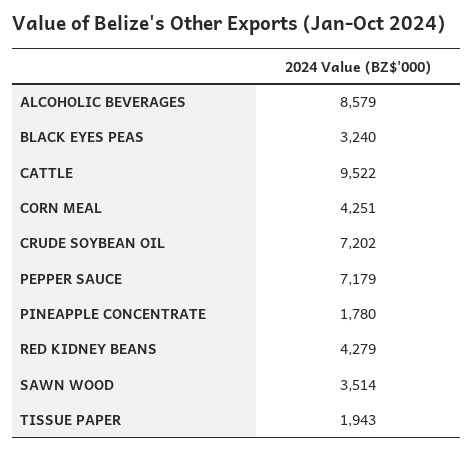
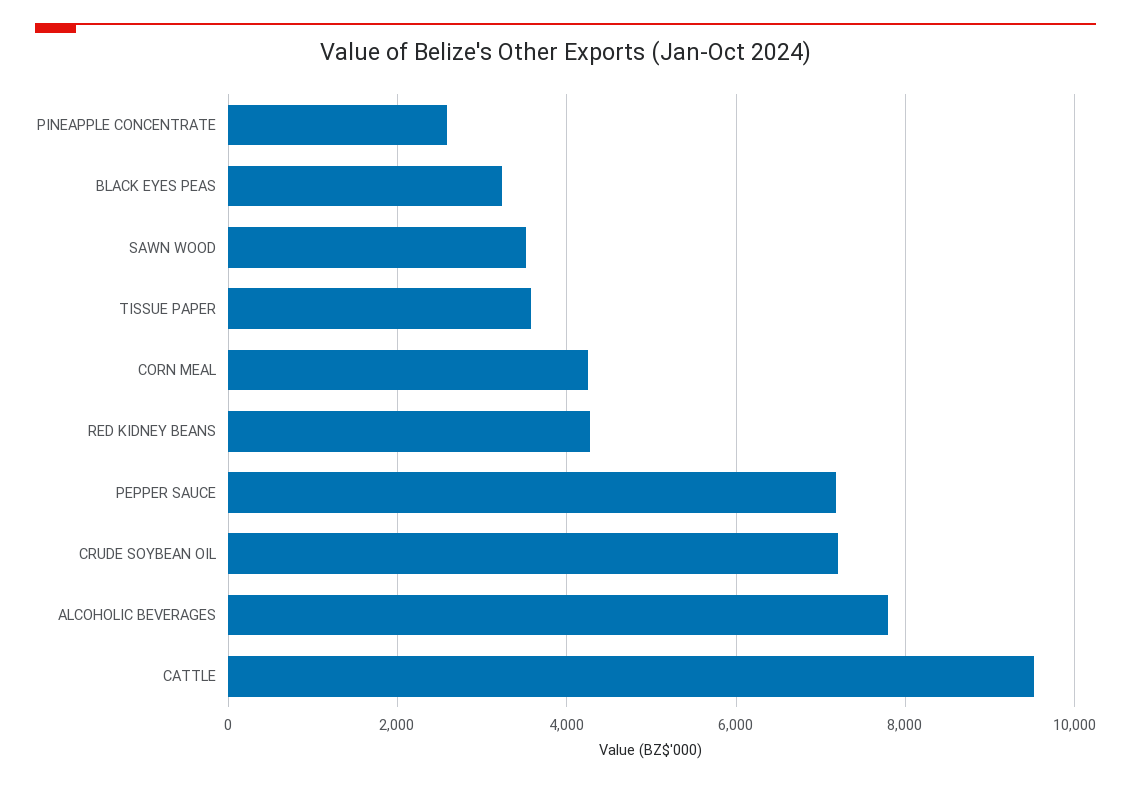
ALCOHOLIC BEVERAGES: 8579 -> 7800
PINEAPPLE CONCENTRATE: 1780 -> 2600
TISSUE PAPER: 1943 -> 3600

